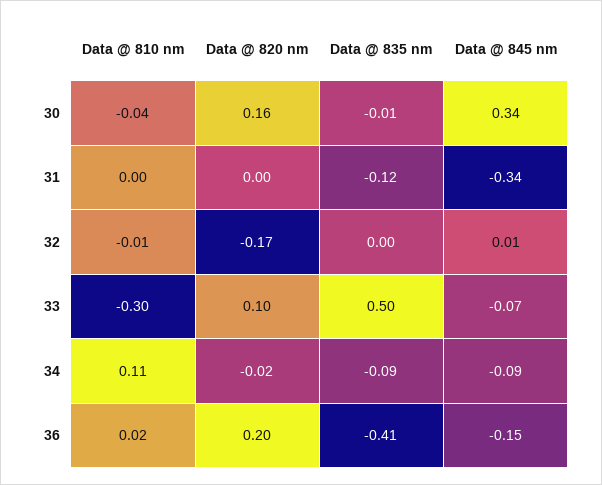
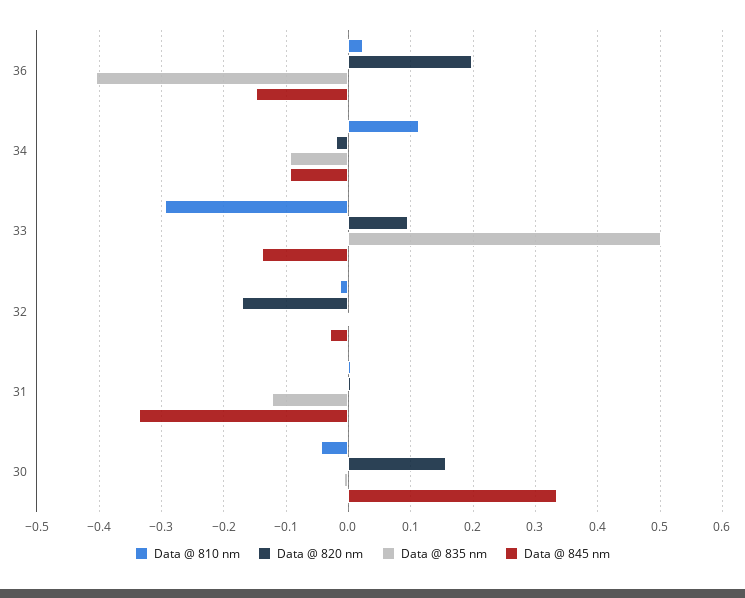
Data @ 845 nm, 32: 0.01 -> -0.03
Data @ 845 nm, 33: -0.07 -> -0.14

